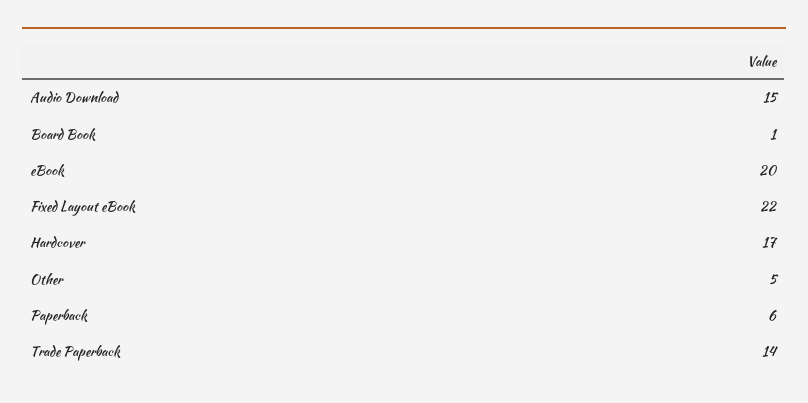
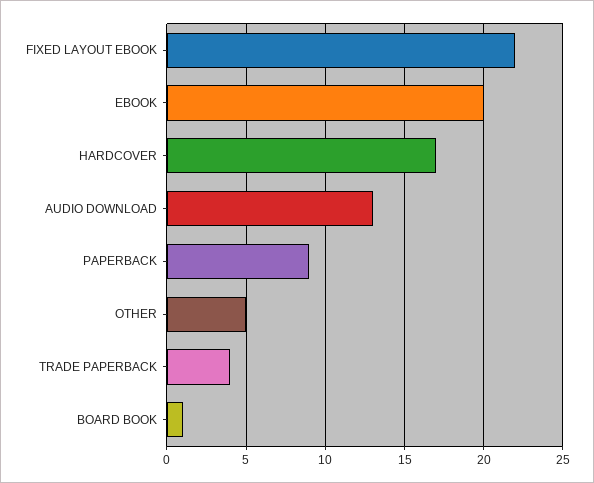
Audio Download: 15 -> 13
Paperback: 6 -> 9
Trade Paperback: 14 -> 4

